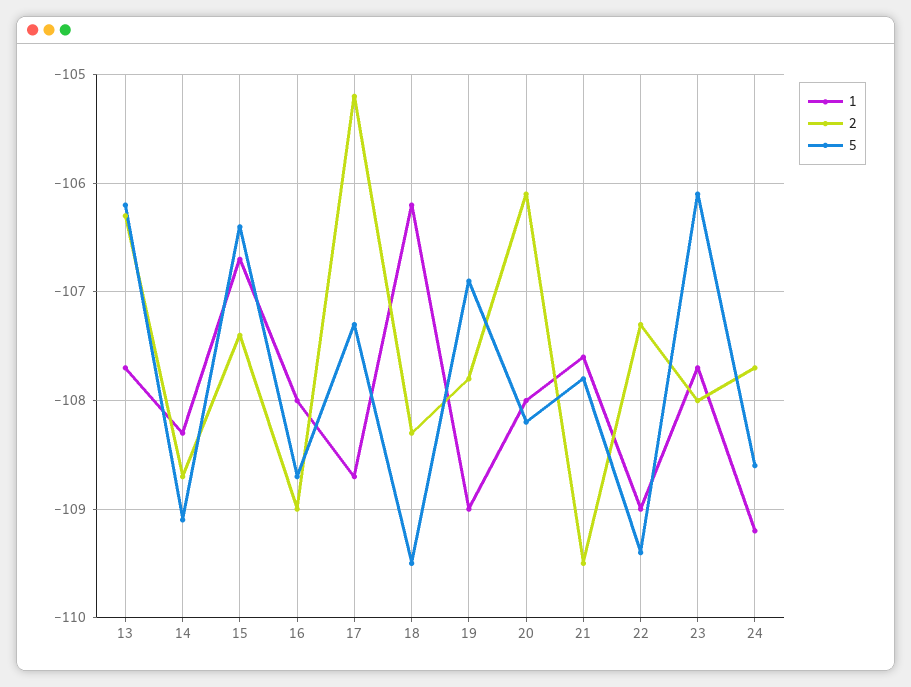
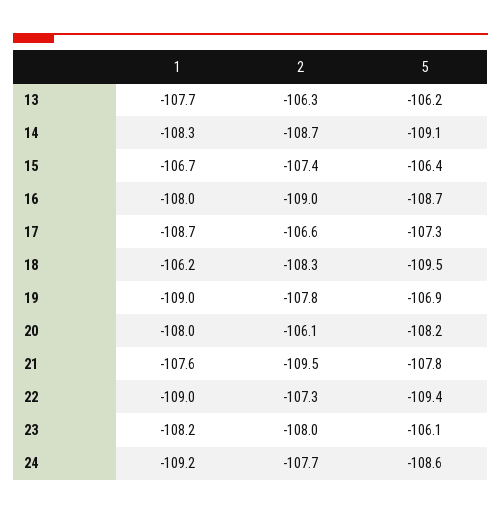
2, 17: -105.2 -> -106.6
1, 23: -107.7 -> -108.2

